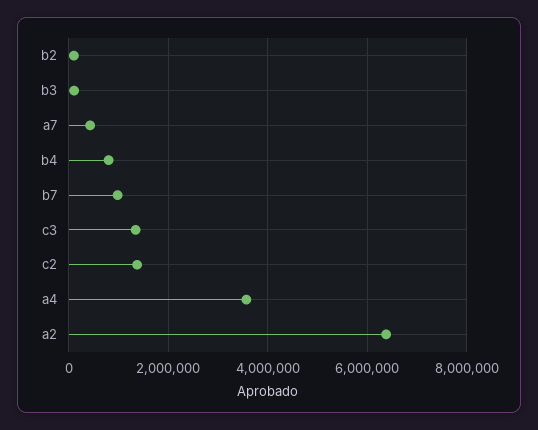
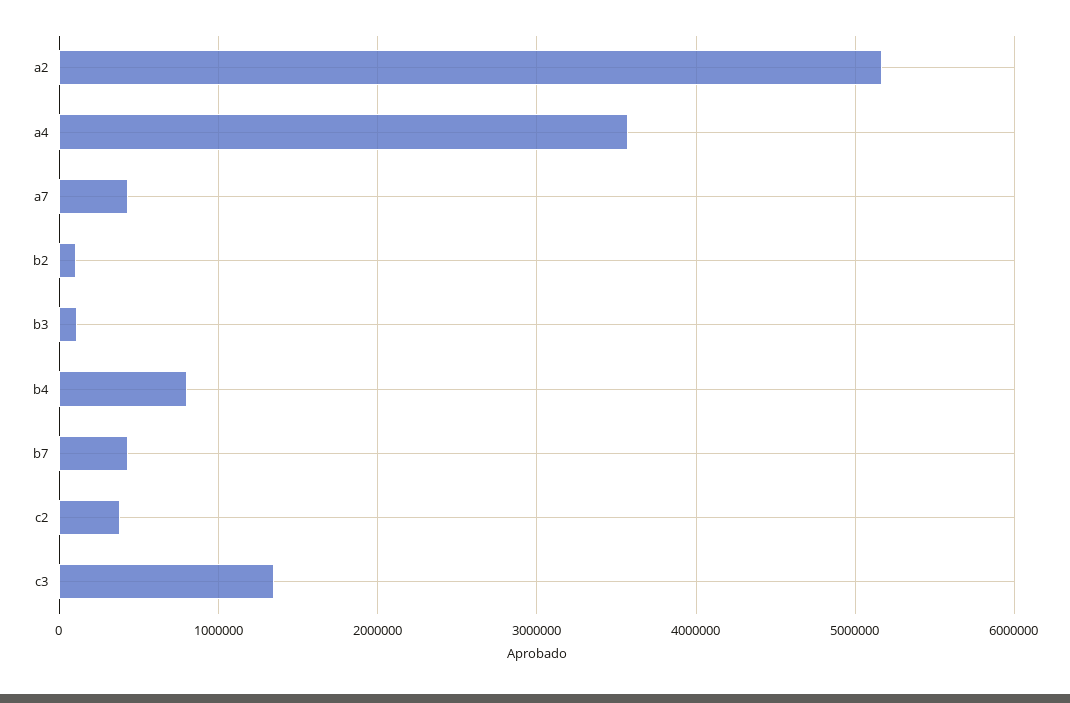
b7: 1000000 -> 400000
c2: 1400000 -> 400000
a2: 6400000 -> 5200000

